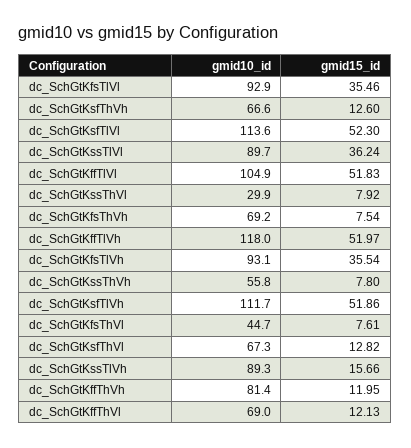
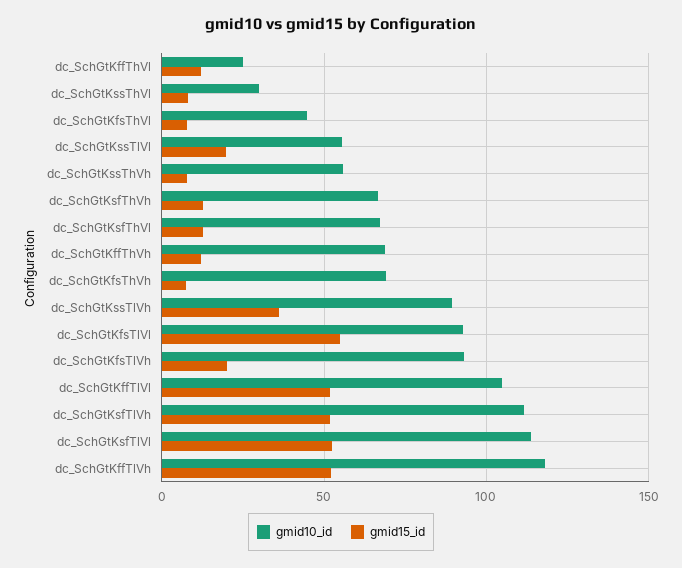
gmid15_id, dc_SchGtKfsTlVl: 35.46 -> 55
gmid10_id, dc_SchGtKssTlVl: 89.7 -> 55
gmid15_id, dc_SchGtKssTlVl: 36.24 -> 20
gmid15_id, dc_SchGtKfsTlVh: 35.54 -> 20
gmid15_id, dc_SchGtKssTlVh: 15.66 -> 35
gmid10_id, dc_SchGtKffThVh: 81.4 -> 70
gmid10_id, dc_SchGtKffThVl: 69 -> 25

